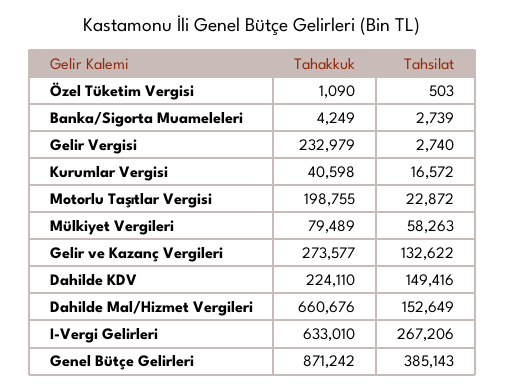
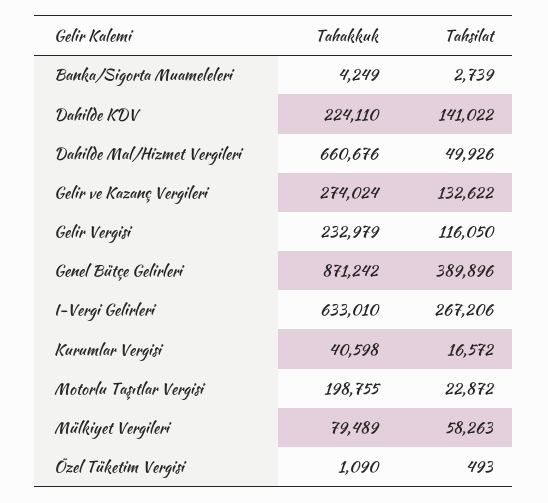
Tahsilat, Özel Tüketim Vergisi: 503 -> 493
Tahsilat, Gelir Vergisi: 2740 -> 116050
Tahakkuk, Gelir ve Kazanç Vergileri: 273577 -> 274024
Tahsilat, Dahilde KDV: 149416 -> 141022
Tahsilat, Dahilde Mal/Hizmet Vergileri: 152649 -> 49926
Tahsilat, Genel Bütçe Gelirleri: 385143 -> 389896

